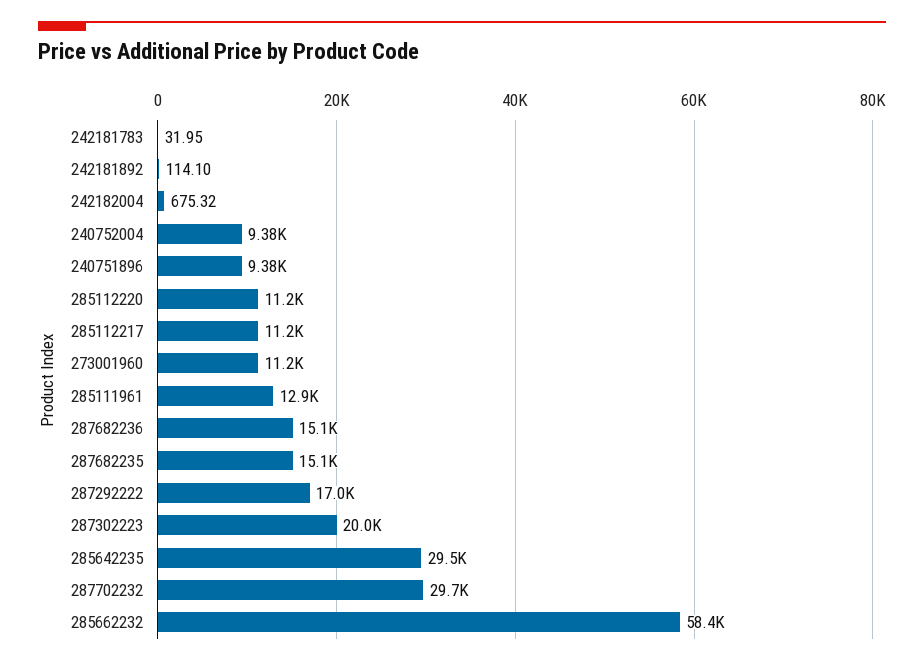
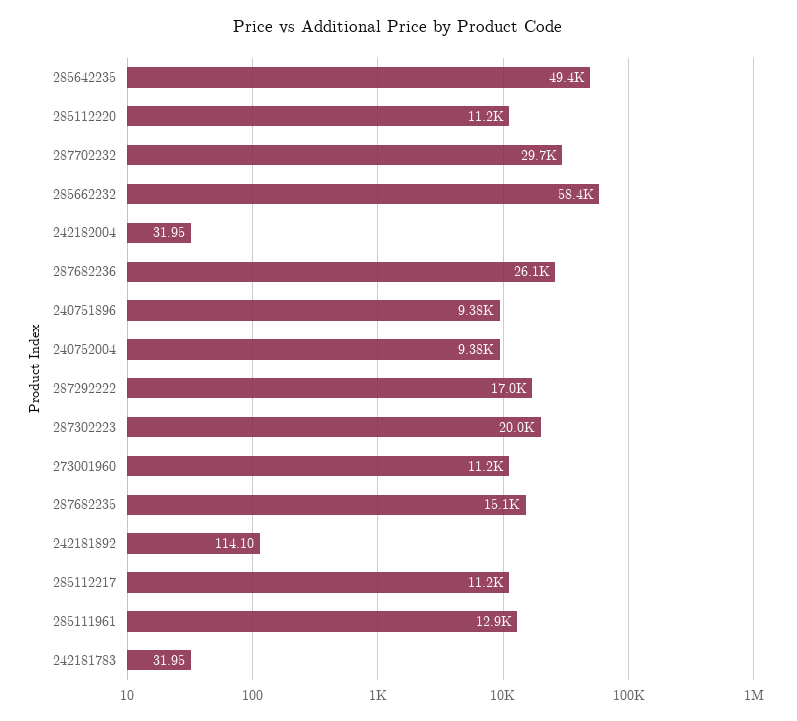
242182004: 675.32 -> 31.95
287682236: 15100 -> 26100
285642235: 29500 -> 49400

